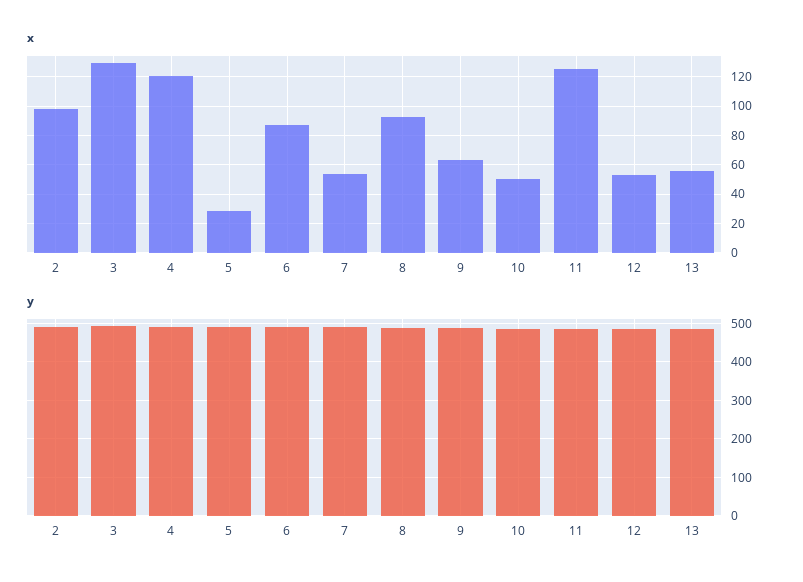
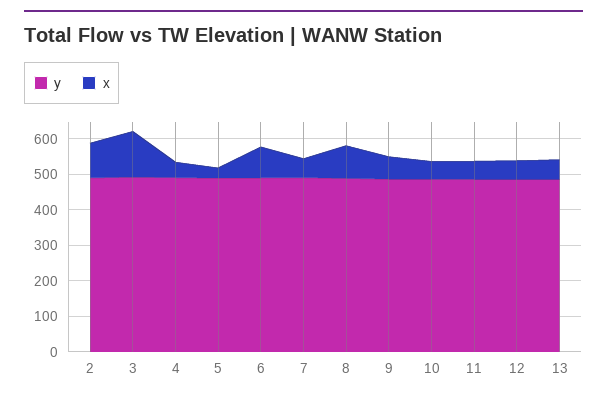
x, 4: 120 -> 50
x, 11: 125 -> 50

